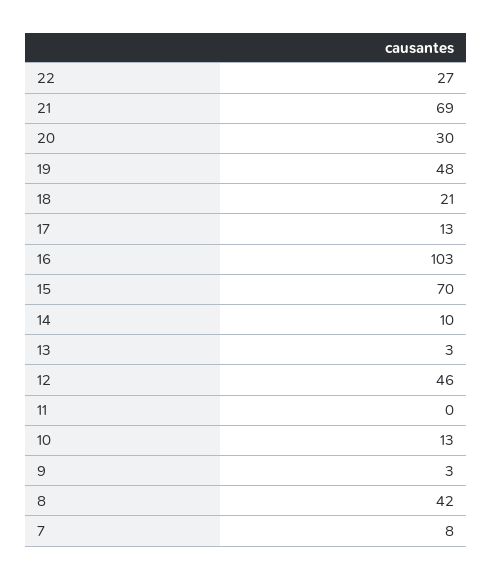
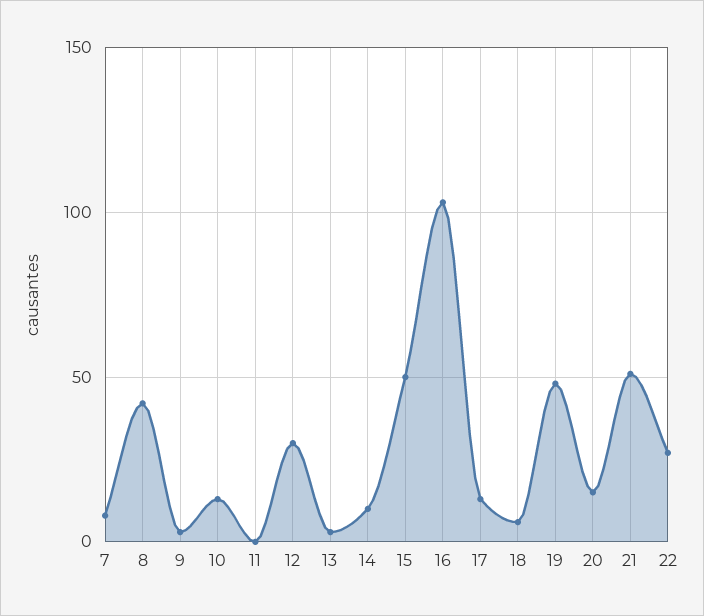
21: 69 -> 50
20: 30 -> 15
18: 21 -> 5
15: 70 -> 50
12: 46 -> 30

